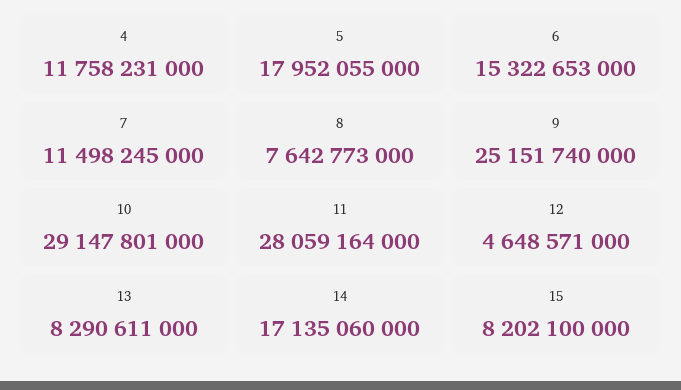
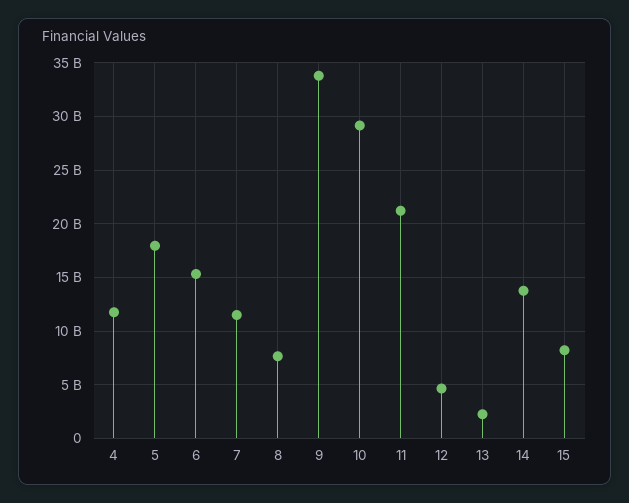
9: 25151740000 -> 34000000000
11: 28059164000 -> 21000000000
13: 8290611000 -> 2000000000
14: 17135060000 -> 14000000000

